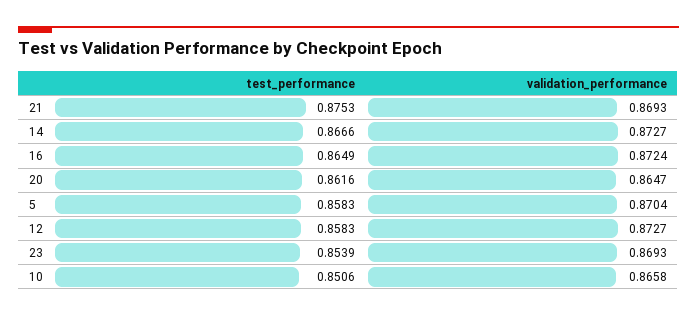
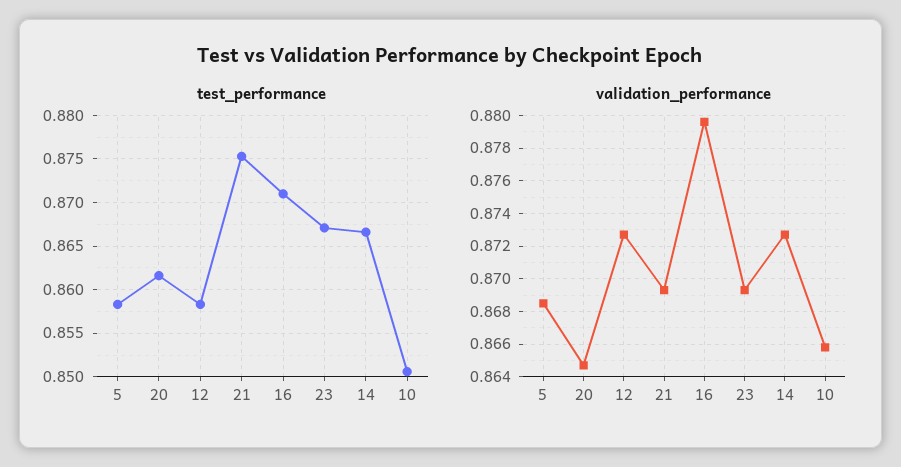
test_performance, 16: 0.8649 -> 0.871
validation_performance, 16: 0.8724 -> 0.8795
validation_performance, 5: 0.8704 -> 0.8685
test_performance, 23: 0.8539 -> 0.867

